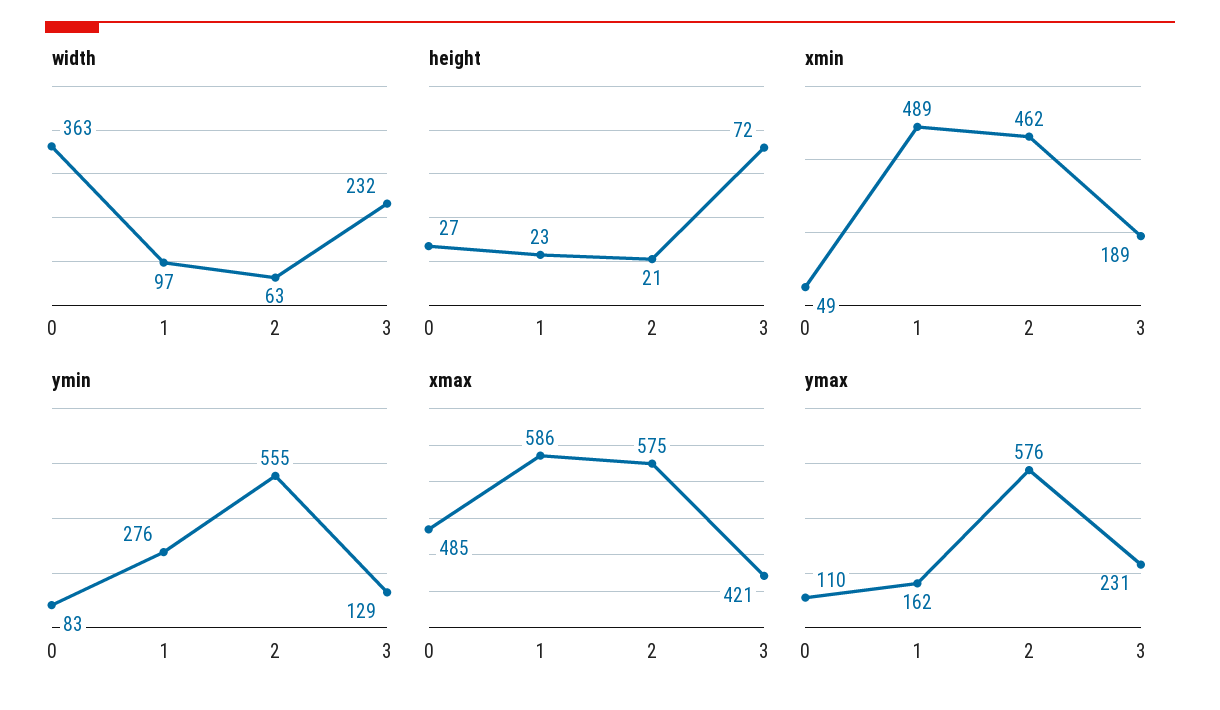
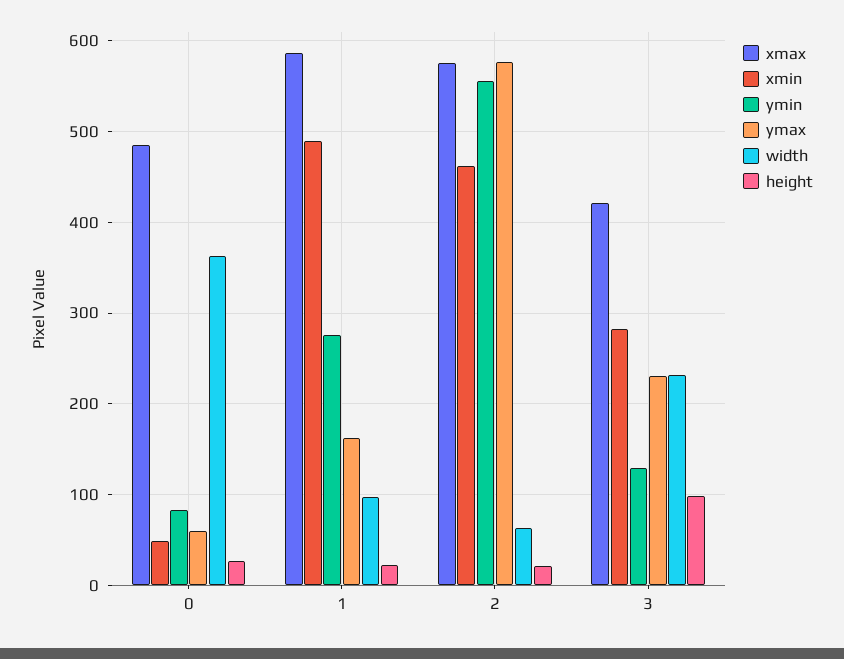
height, 3: 72 -> 100
xmin, 3: 189 -> 280
ymax, 0: 110 -> 60

